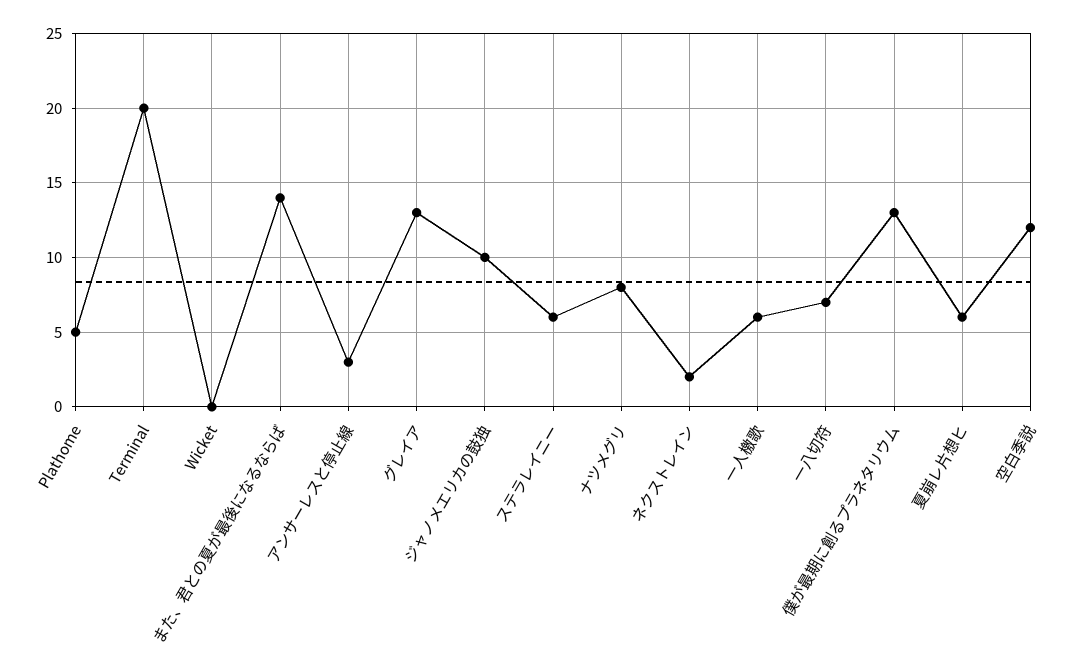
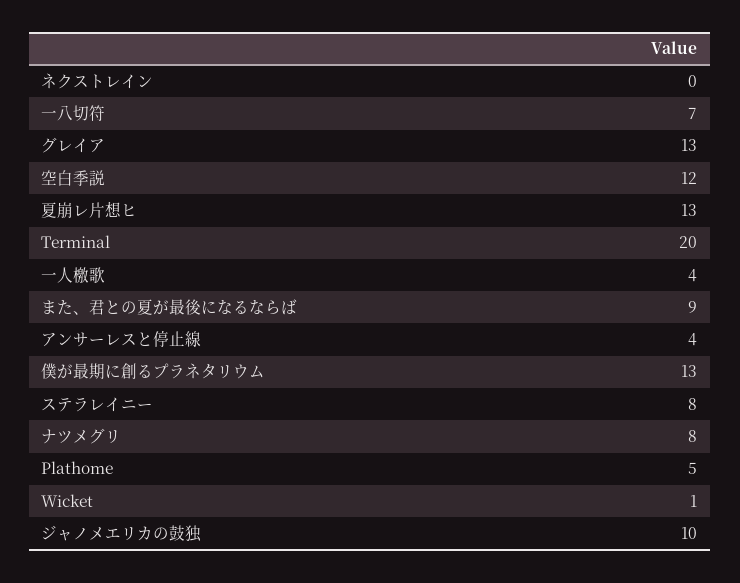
Wicket: 0 -> 1
また、君との夏が最後になるならば: 14 -> 9
アンサーレスと停止線: 3 -> 4
ステラレイニー: 6 -> 8
ネクストレイン: 2 -> 0
一人檄歌: 6 -> 4
夏崩レ片想ヒ: 6 -> 13

